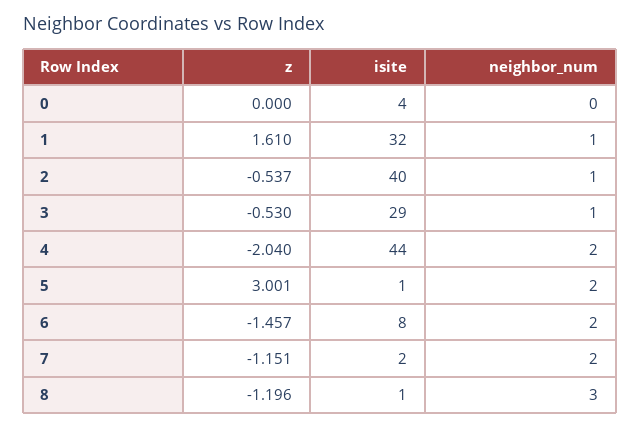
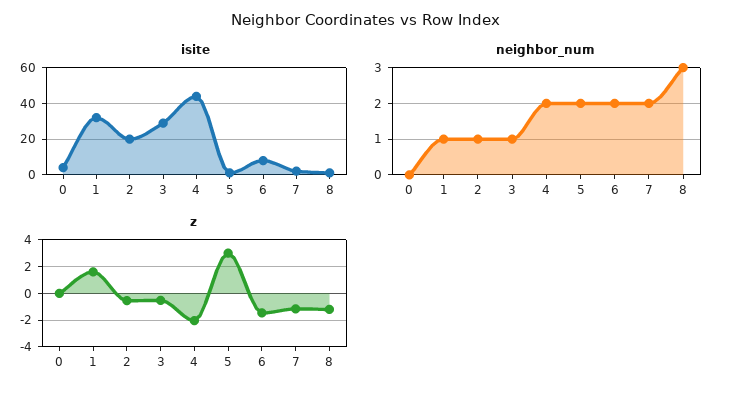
isite, 2: 40 -> 20

